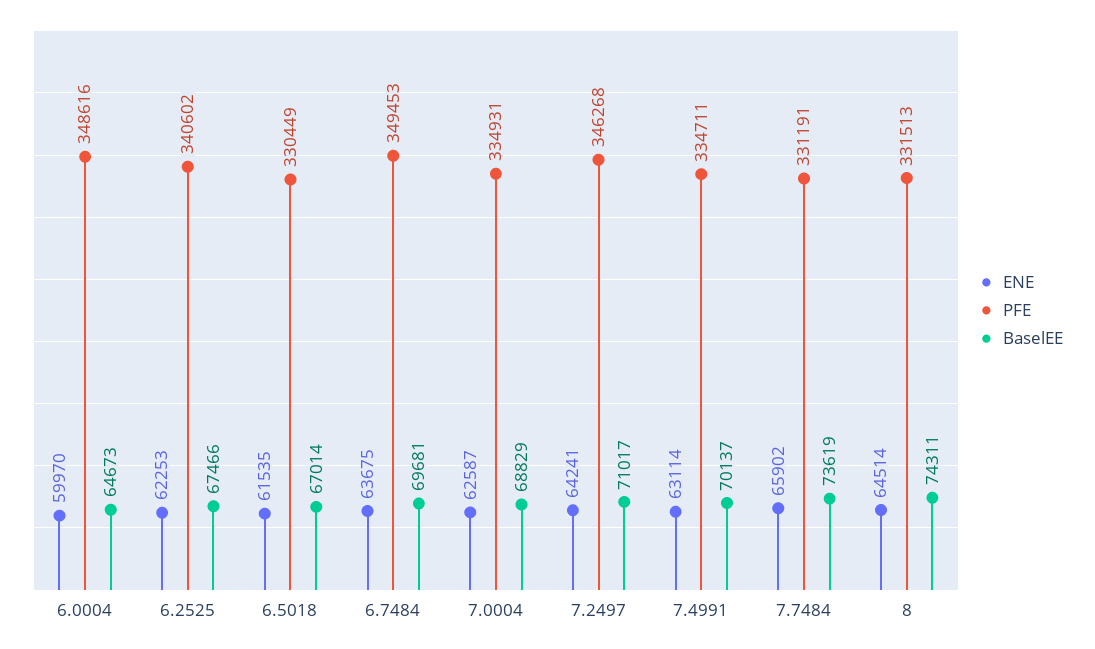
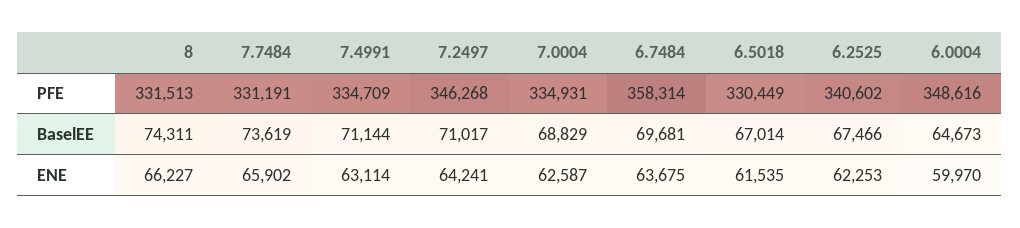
PFE, 6.7484: 349453 -> 358314
PFE, 7.4991: 334711 -> 334709
BaselEE, 7.4991: 70137 -> 71144
ENE, 8: 64514 -> 66227

